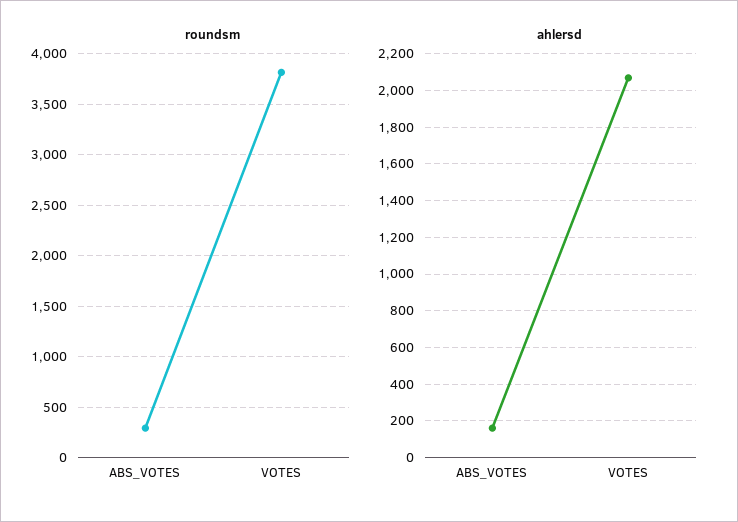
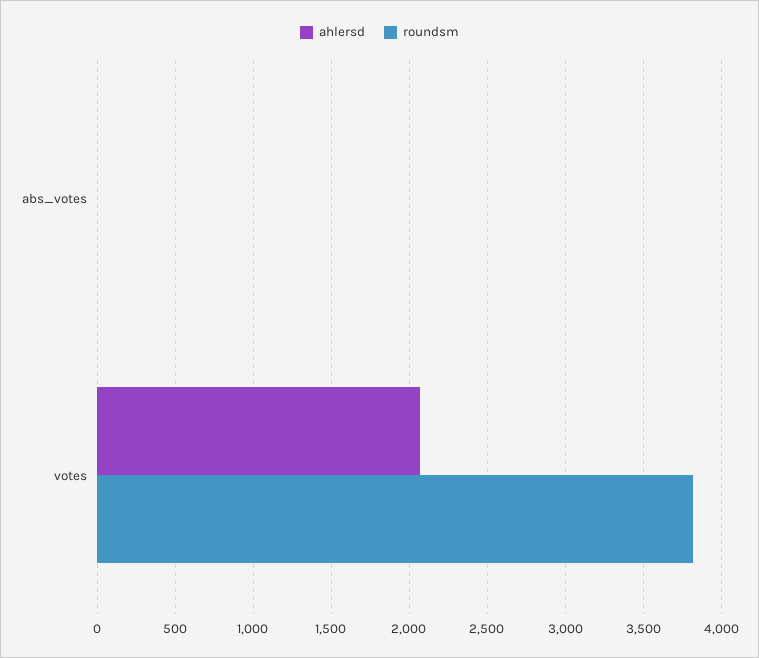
roundsm, ABS_VOTES: 300 -> 0
ahlersd, ABS_VOTES: 150 -> 0

